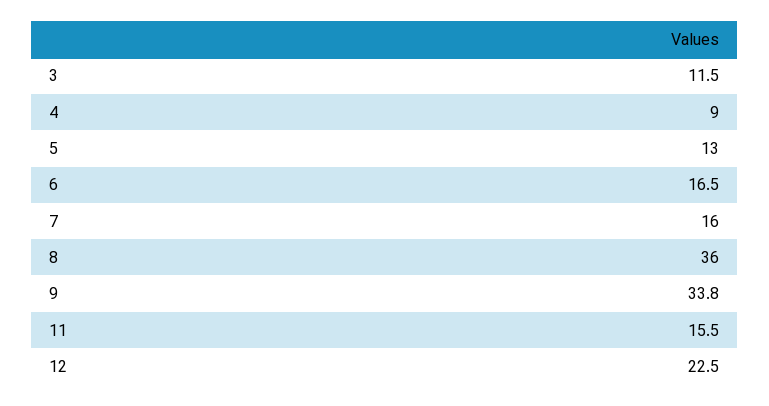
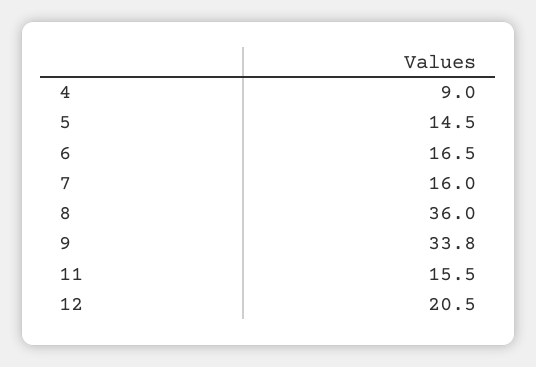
3: 11.5 -> none
5: 13 -> 14.5
12: 22.5 -> 20.5

